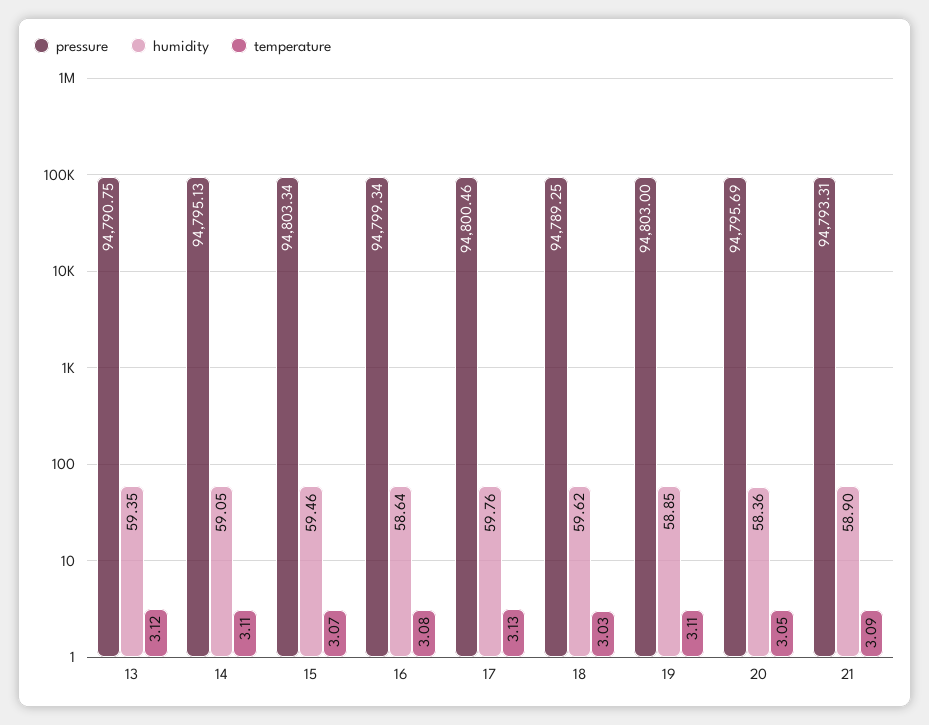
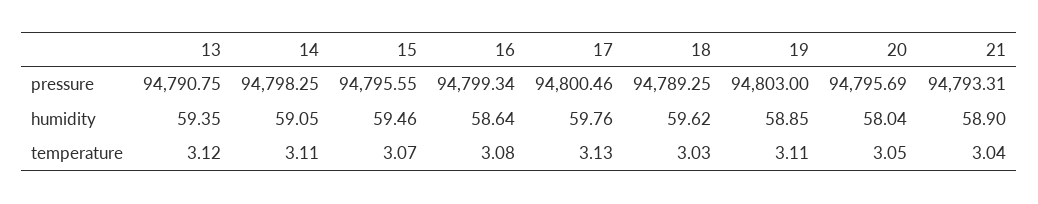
pressure, 14: 94795.13 -> 94798.25
pressure, 15: 94803.34 -> 94795.55
humidity, 20: 58.36 -> 58.04
temperature, 21: 3.09 -> 3.04

